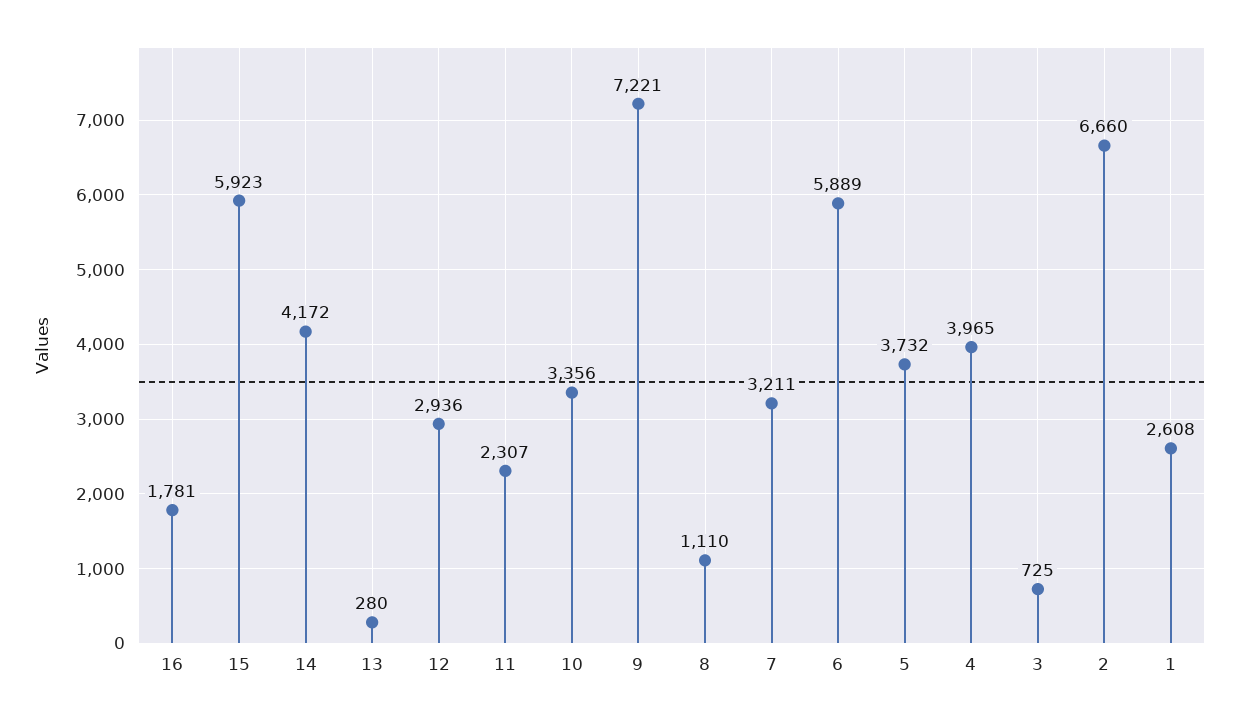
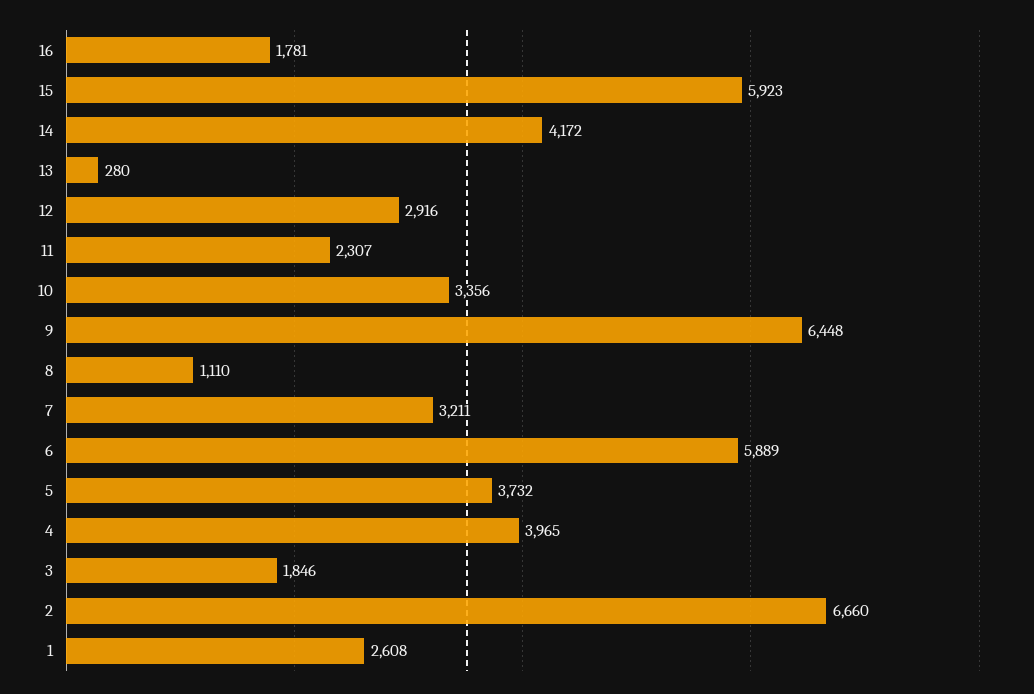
12: 2936 -> 2916
9: 7221 -> 6448
3: 725 -> 1846

